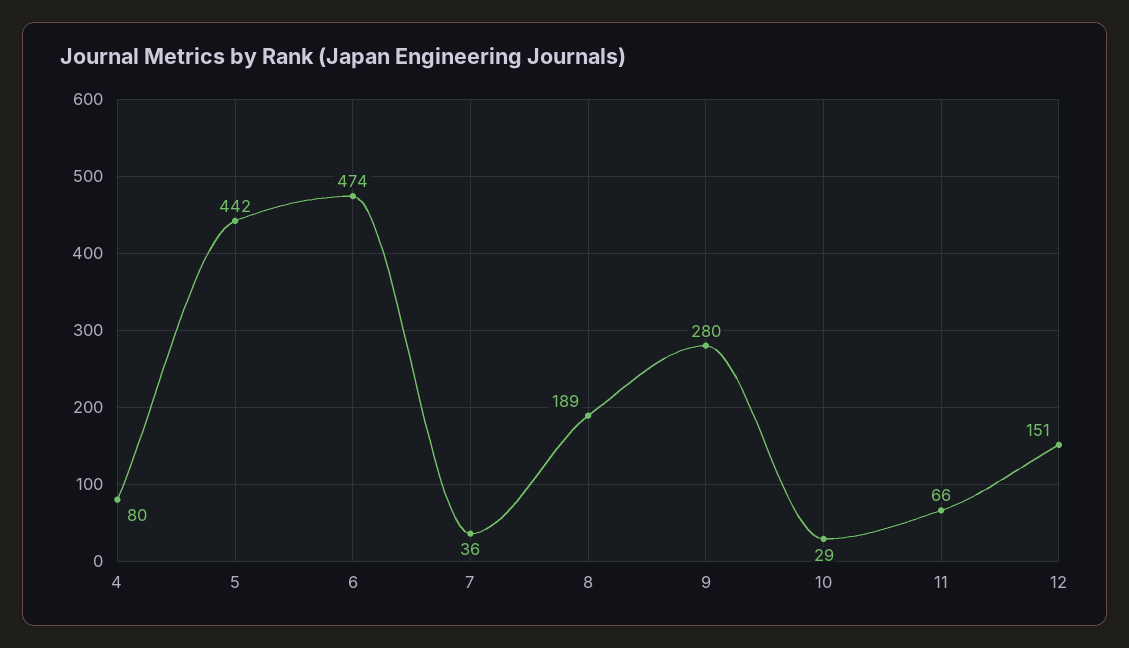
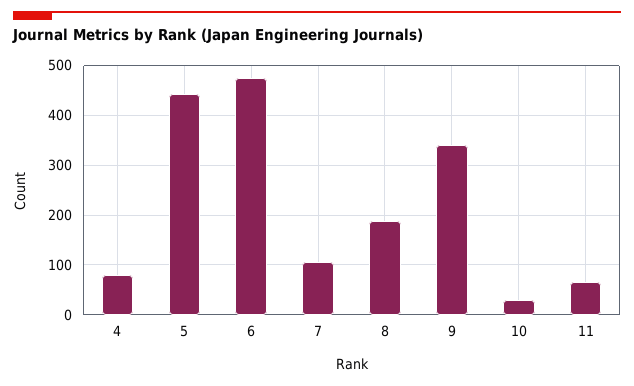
7: 36 -> 100
9: 280 -> 340
12: 151 -> none

